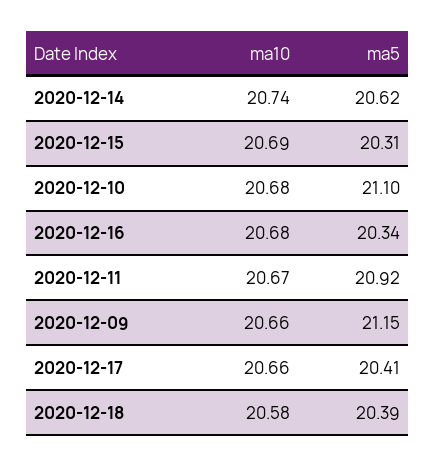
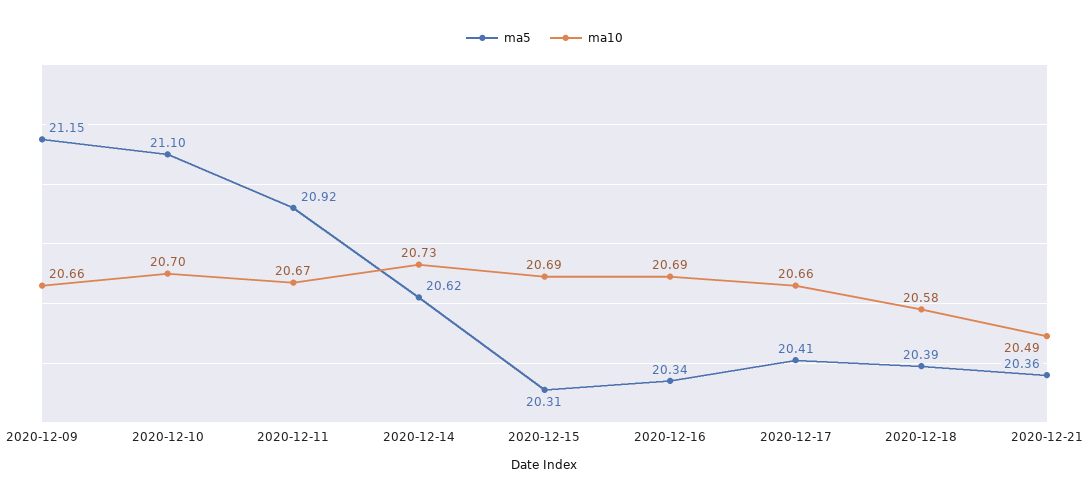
ma10, 2020-12-14: 20.74 -> 20.73
ma10, 2020-12-10: 20.68 -> 20.7
ma10, 2020-12-16: 20.68 -> 20.69
ma5, 2020-12-21: none -> 20.36
ma10, 2020-12-21: none -> 20.49

